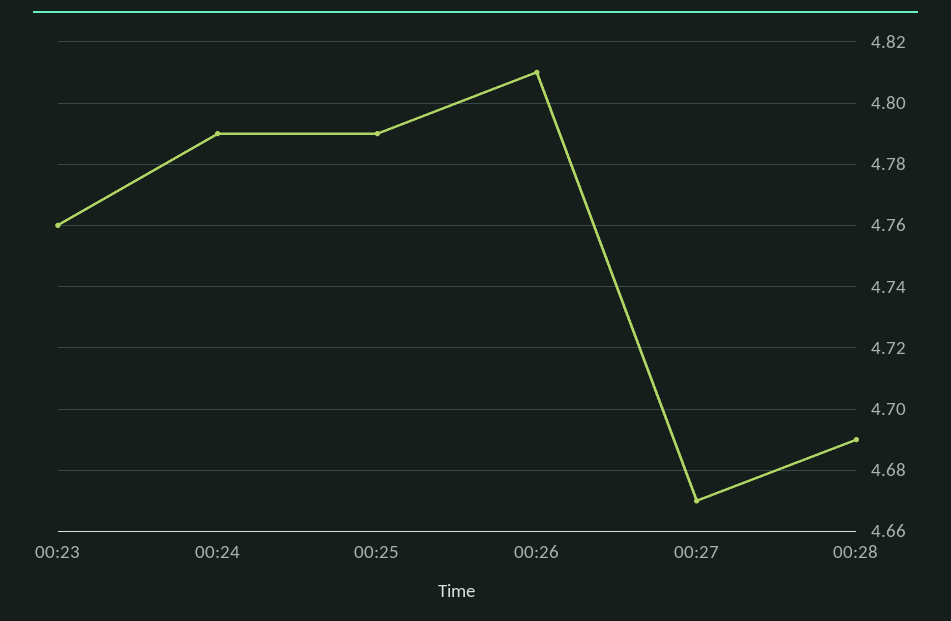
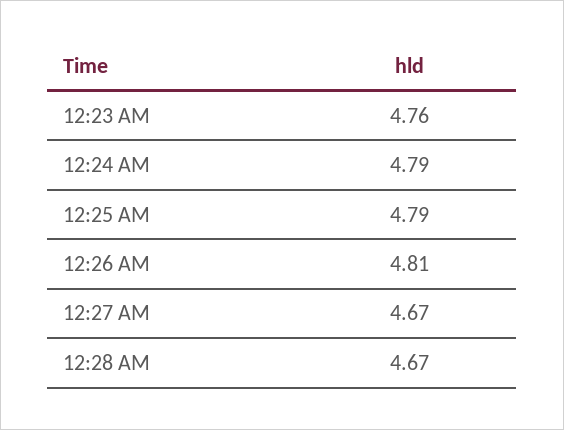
00:28: 4.69 -> 4.67

